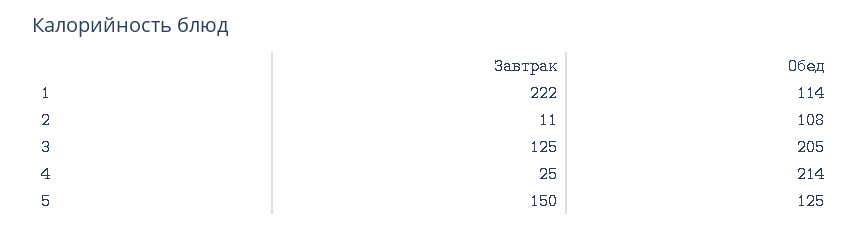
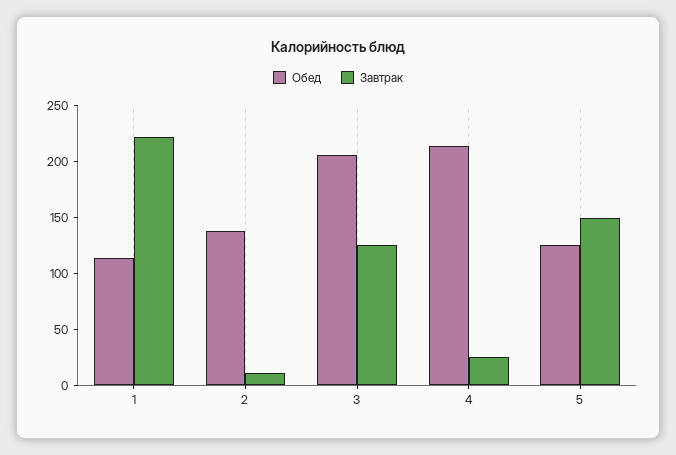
Обед, 2: 108 -> 140

